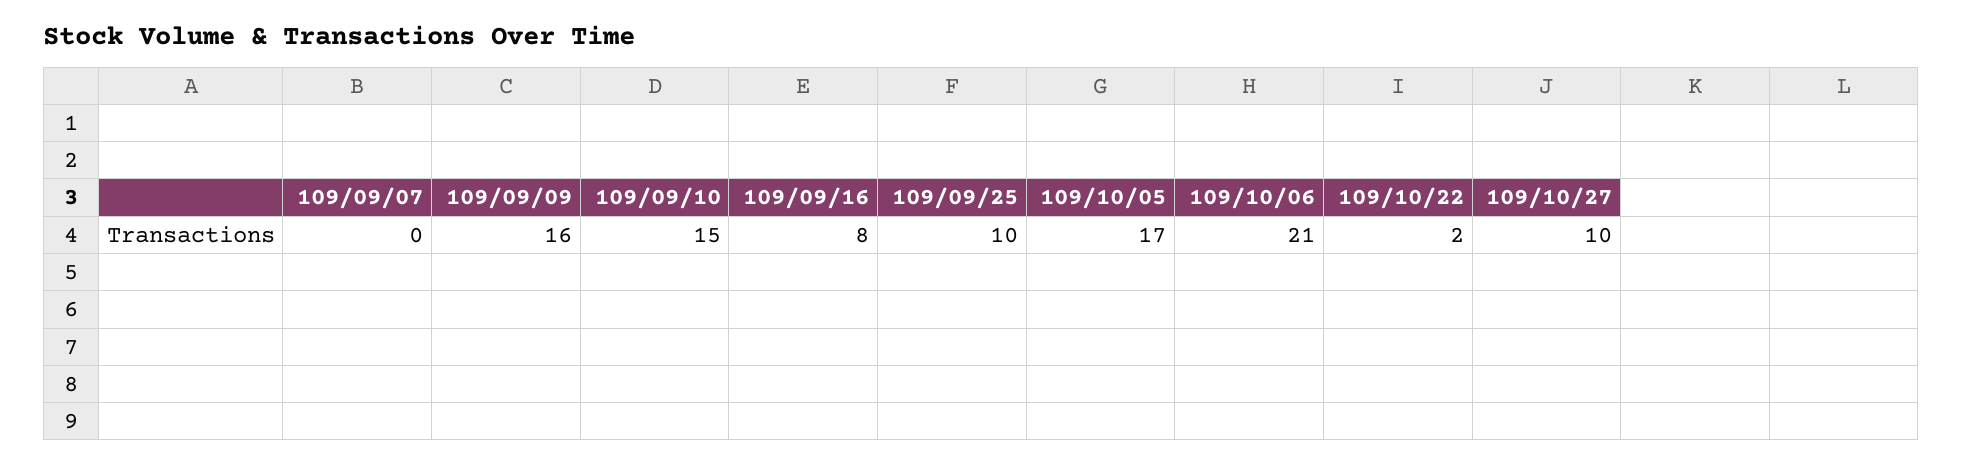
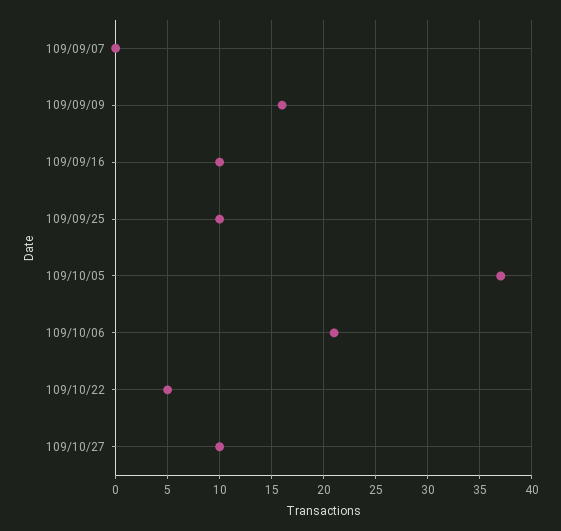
109/09/10: 15 -> none
109/09/16: 8 -> 10
109/10/05: 17 -> 37
109/10/22: 2 -> 5

